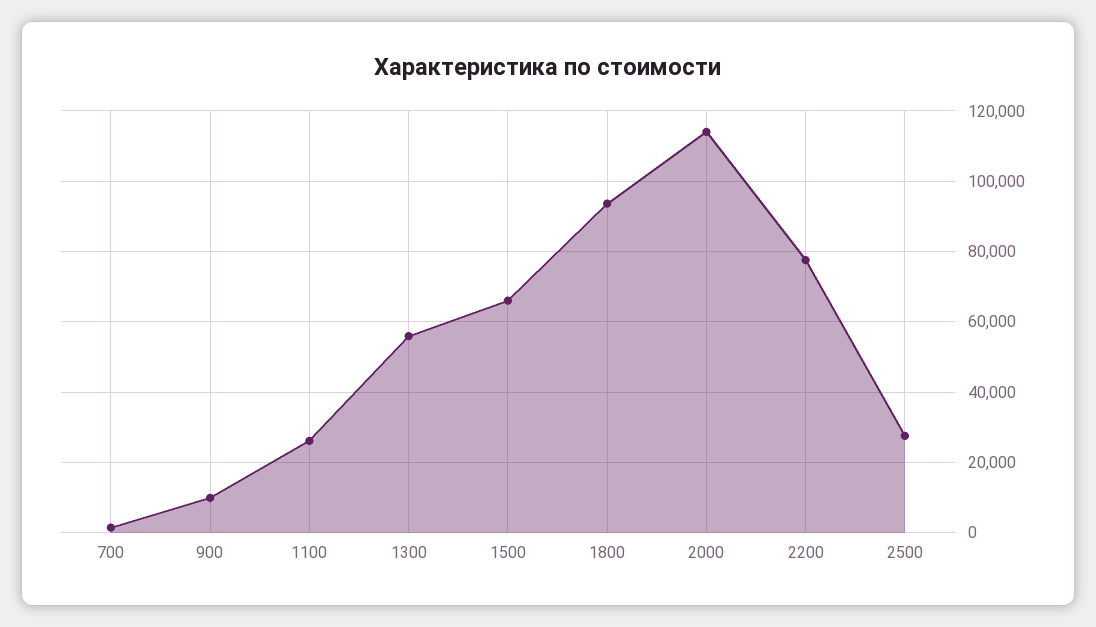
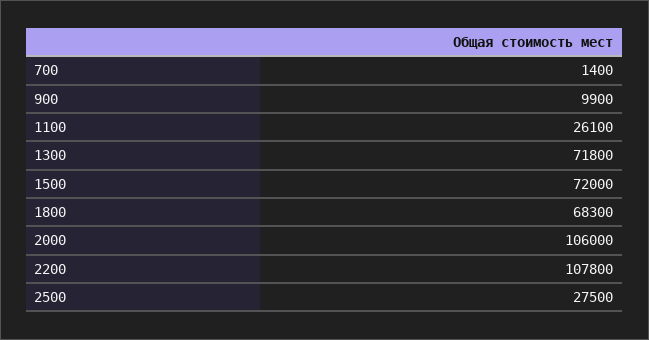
1300: 56000 -> 71800
1500: 66000 -> 72000
1800: 94000 -> 68300
2000: 114000 -> 106000
2200: 78000 -> 107800

